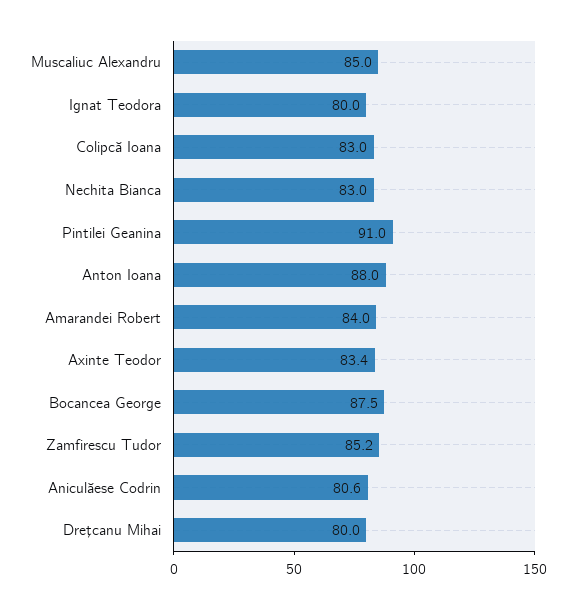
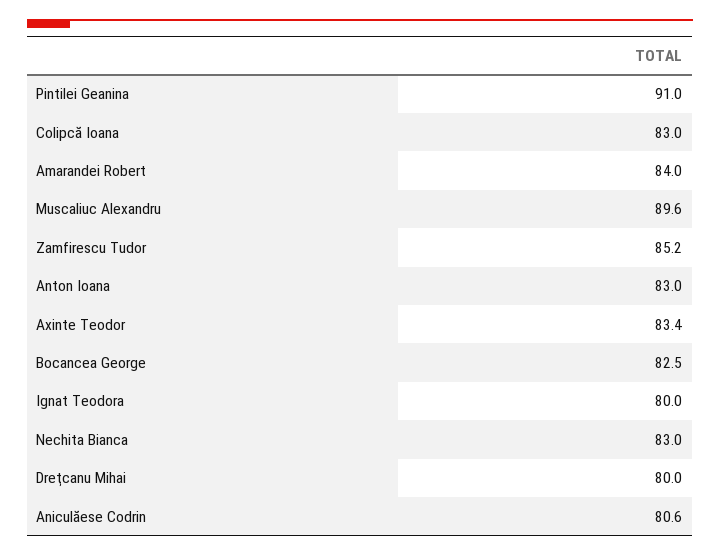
Muscaliuc Alexandru: 85 -> 89.6
Anton Ioana: 88 -> 83
Bocancea George: 87.5 -> 82.5

